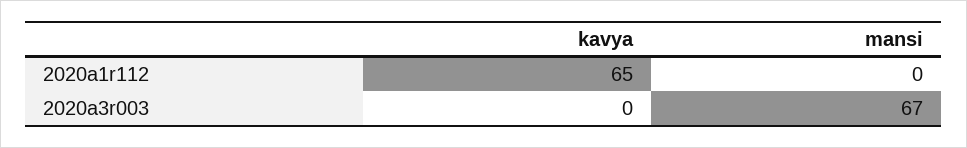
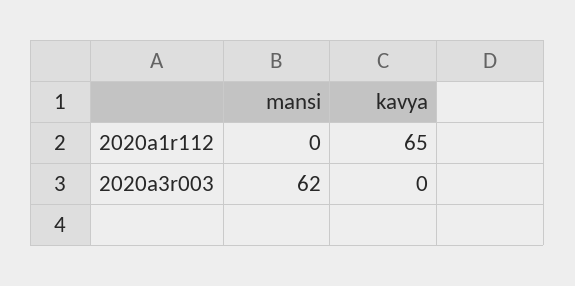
mansi, 2020a3r003: 67 -> 62

